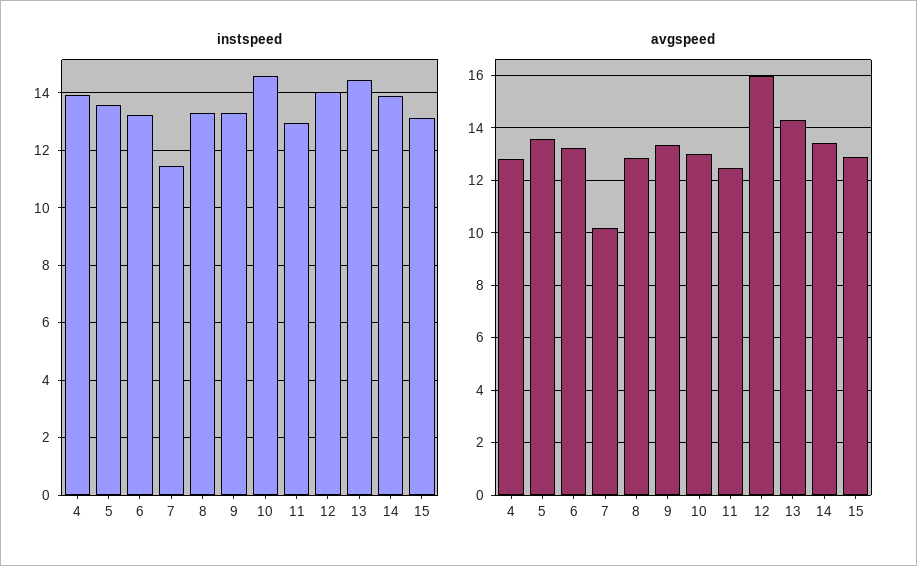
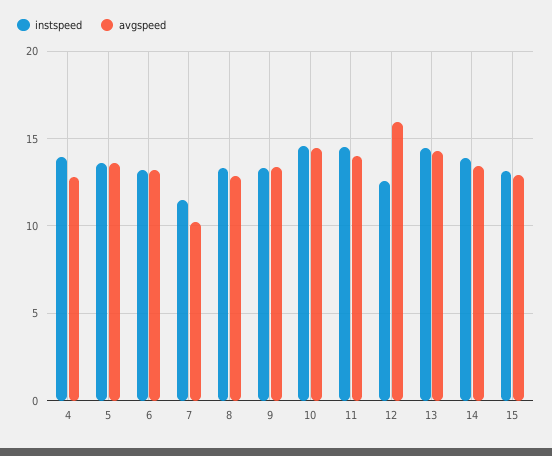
instspeed, 11: 13 -> 14.5
instspeed, 12: 14 -> 12.5
avgspeed, 10: 13 -> 14.5
avgspeed, 11: 12.5 -> 14

